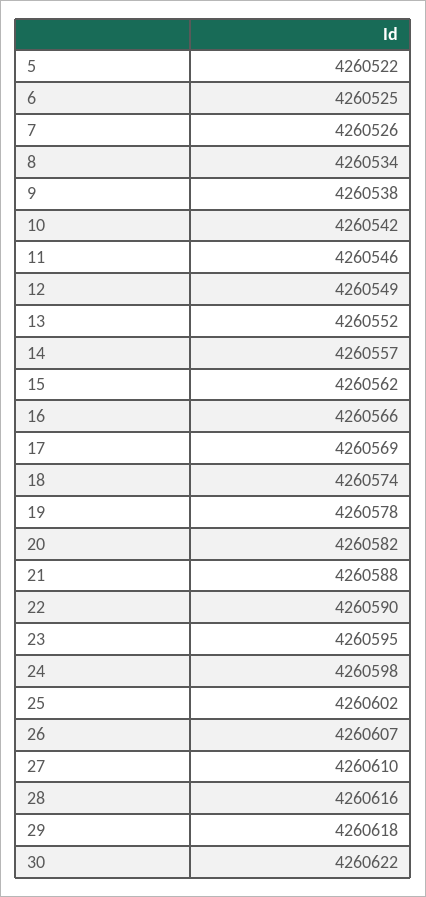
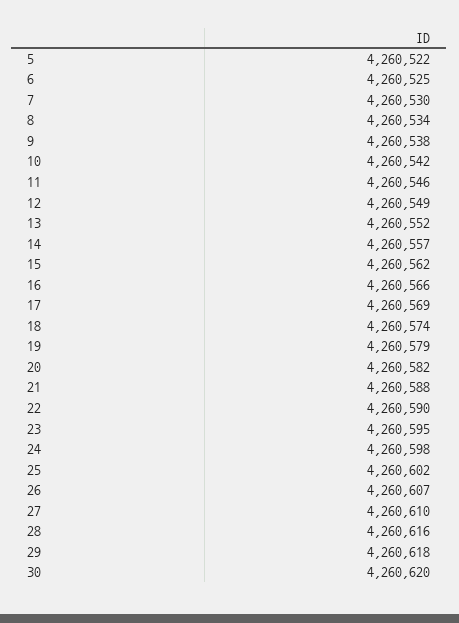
7: 4260526 -> 4260530
19: 4260578 -> 4260579
30: 4260622 -> 4260620

